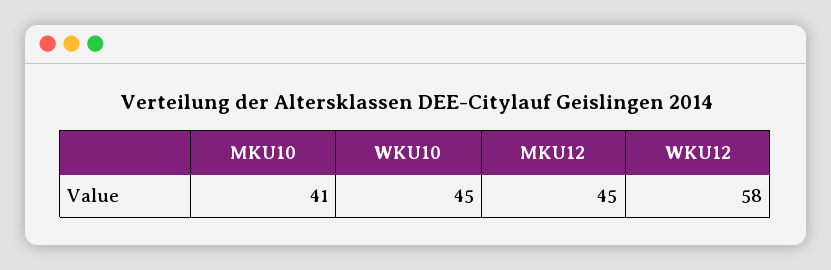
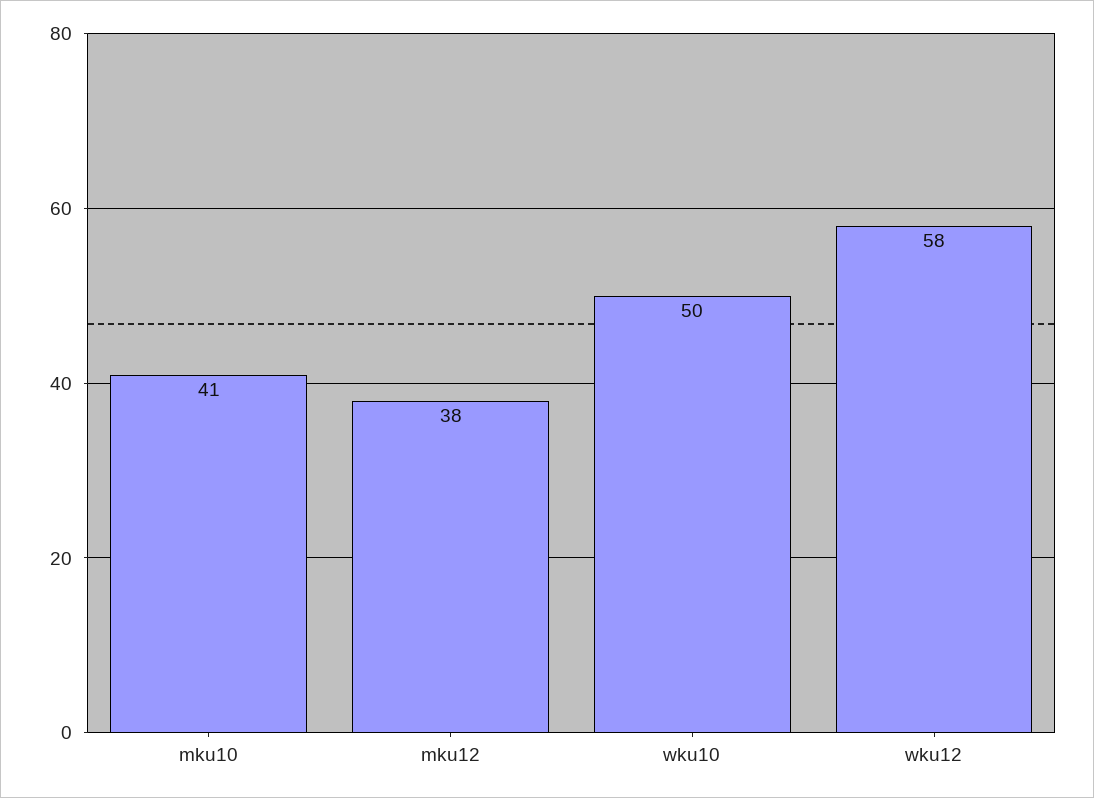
WKU10: 45 -> 50
MKU12: 45 -> 38

